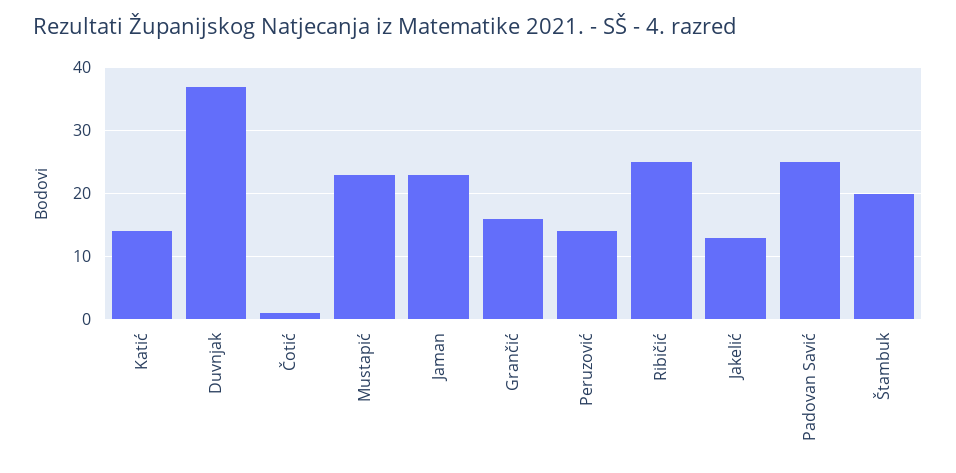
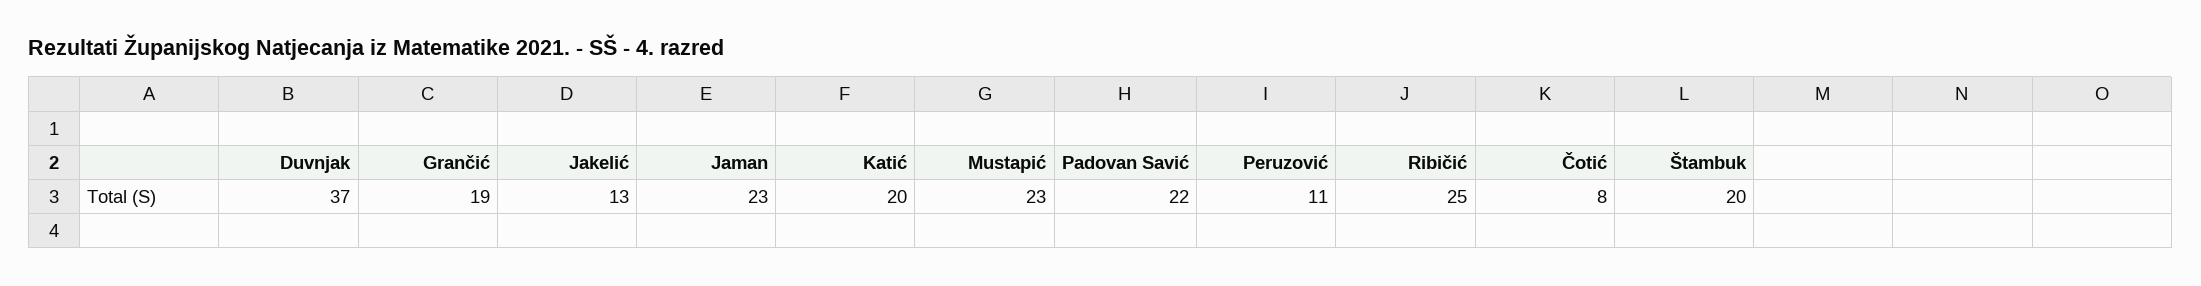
Katić: 14 -> 20
Čotić: 1 -> 8
Grančić: 16 -> 19
Peruzović: 14 -> 11
Padovan Savić: 25 -> 22

